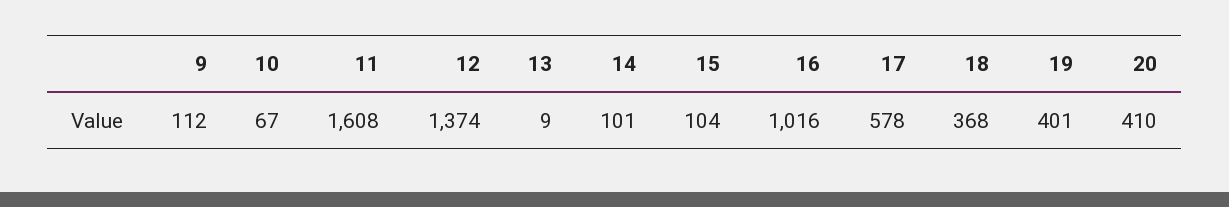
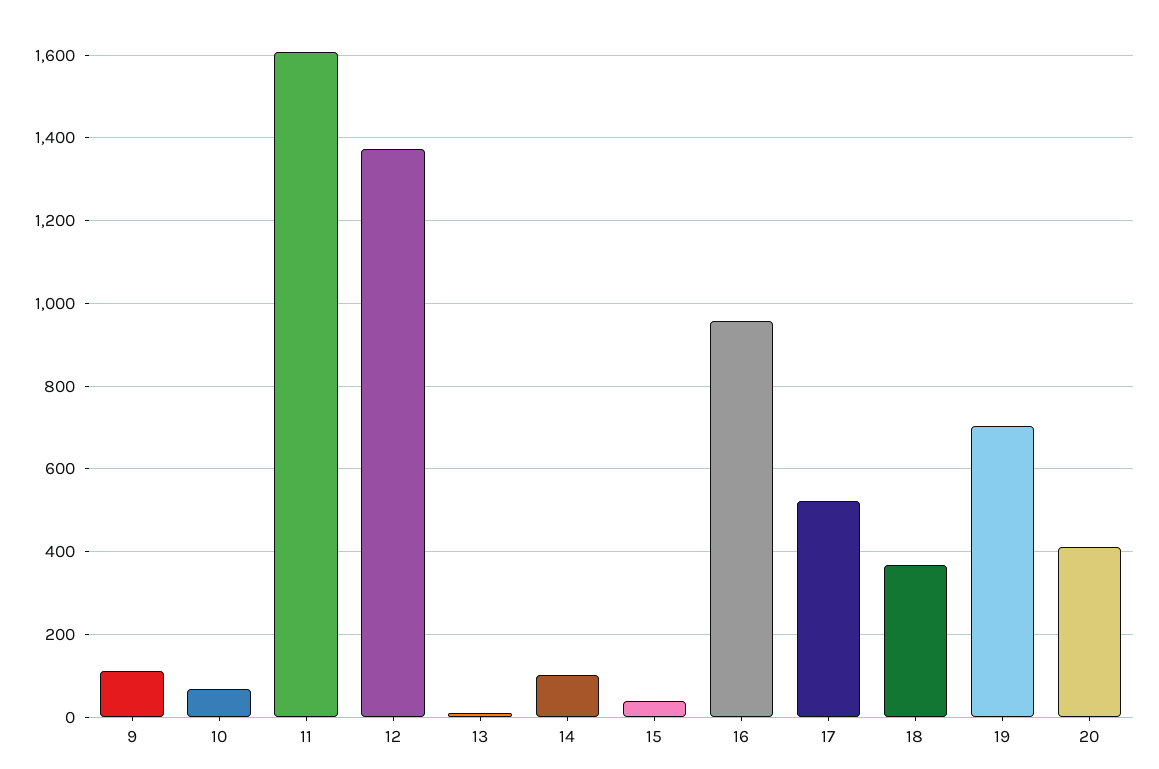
15: 104 -> 40
16: 1016 -> 960
17: 578 -> 520
19: 401 -> 700

